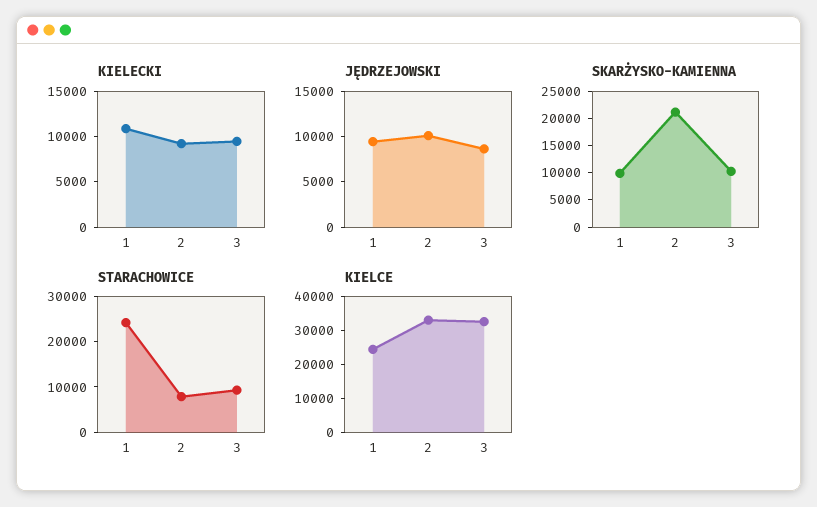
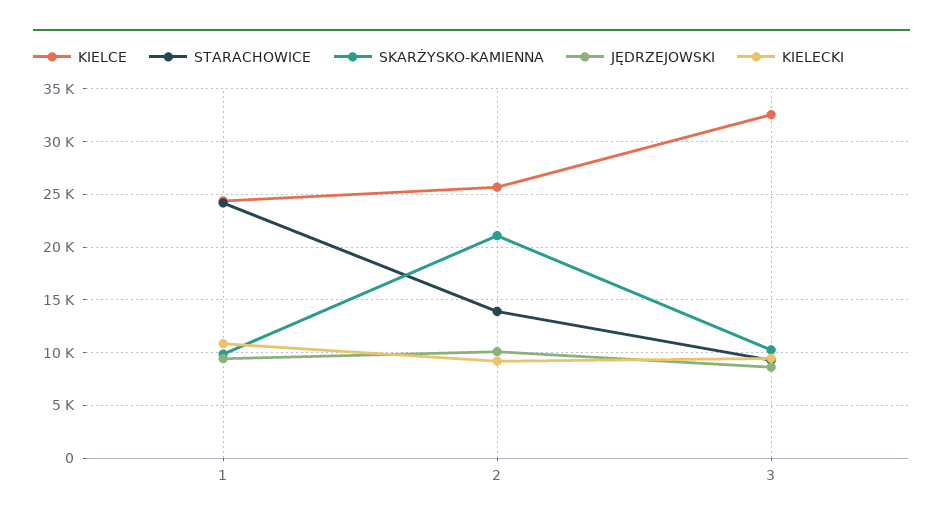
STARACHOWICE, 2: 8000 -> 14000
KIELCE, 2: 32500 -> 26000

